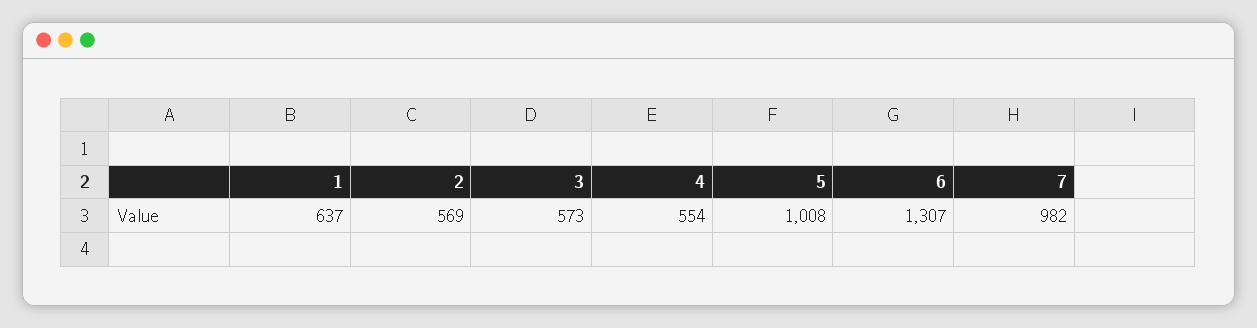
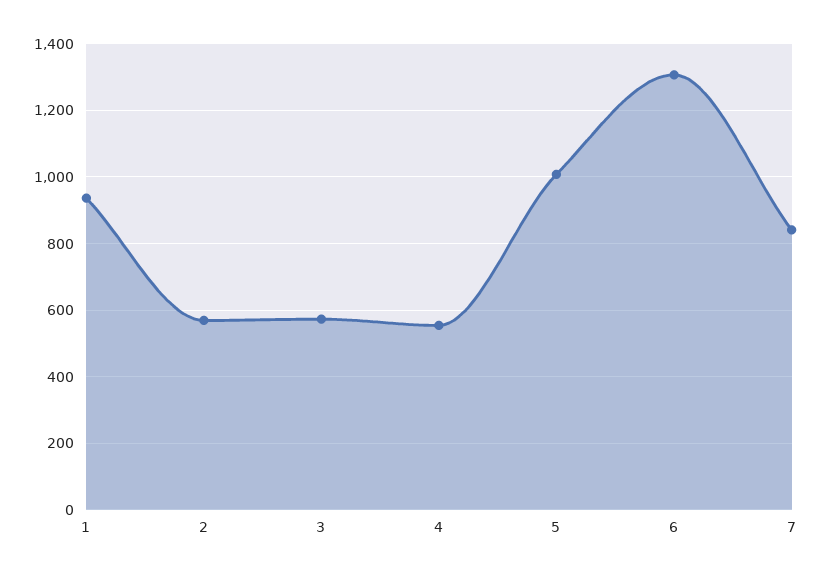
1: 637 -> 940
7: 982 -> 840

